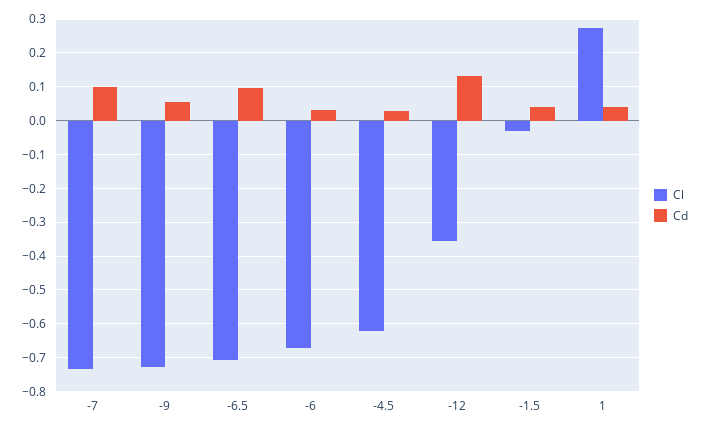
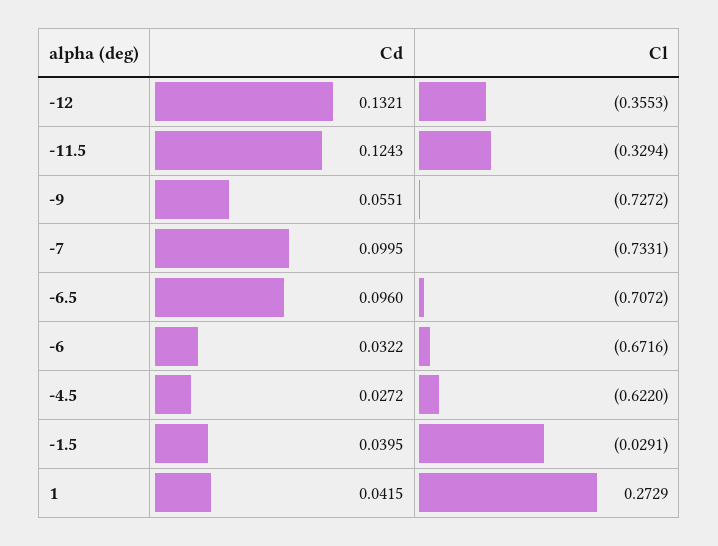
Cd, -11.5: none -> 0.1243
Cl, -11.5: none -> -0.3294

